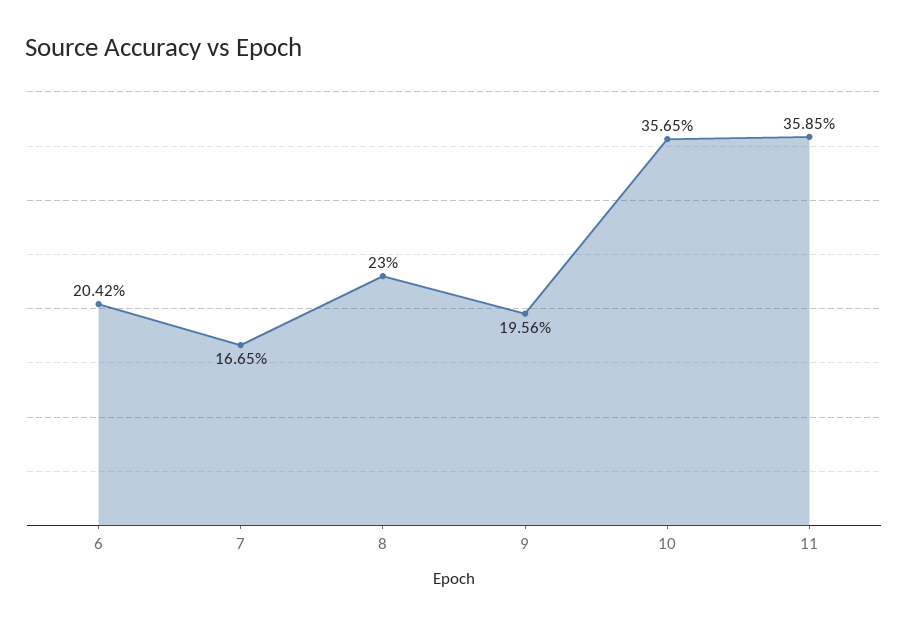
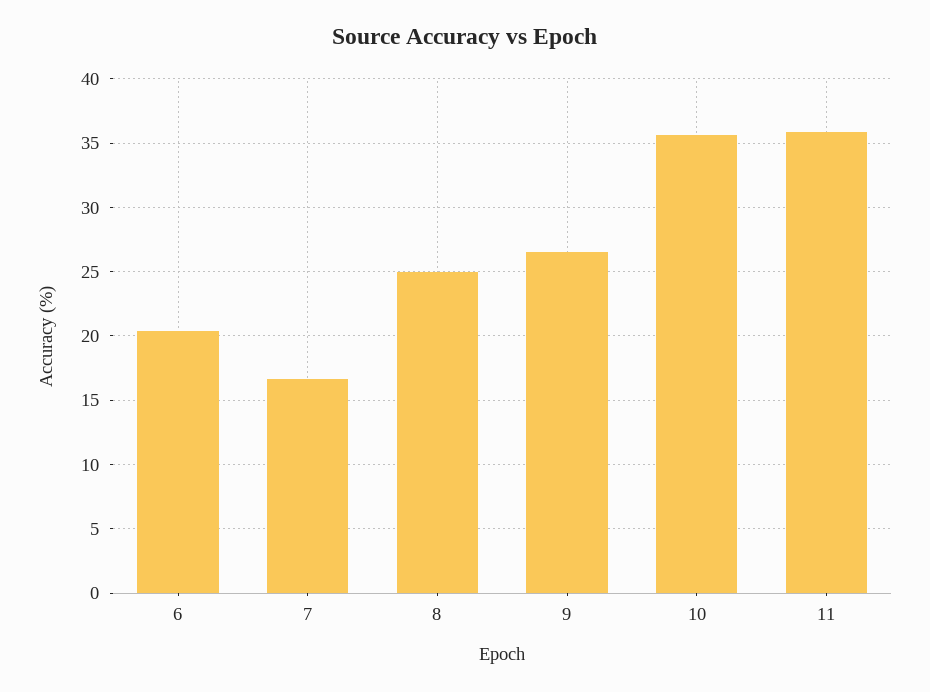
8: 23 -> 25
9: 19.56 -> 26.5

